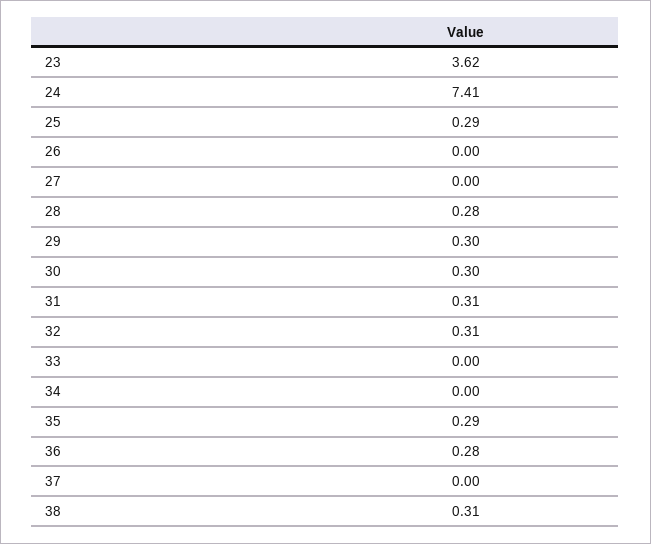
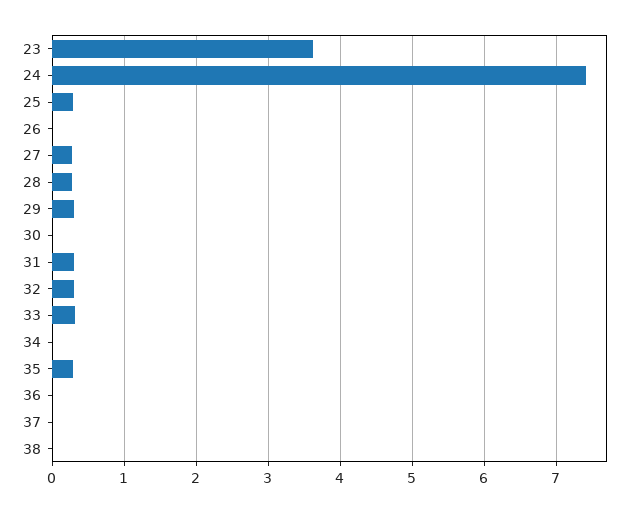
27: 0 -> 0.3
30: 0.3 -> 0
33: 0 -> 0.3
36: 0.28 -> 0
38: 0.31 -> 0

